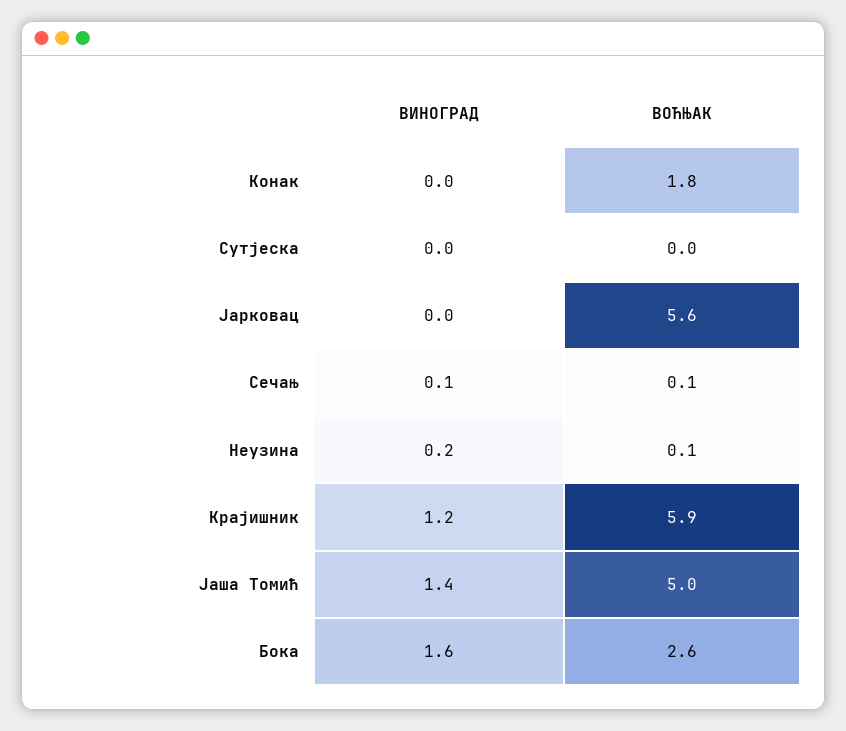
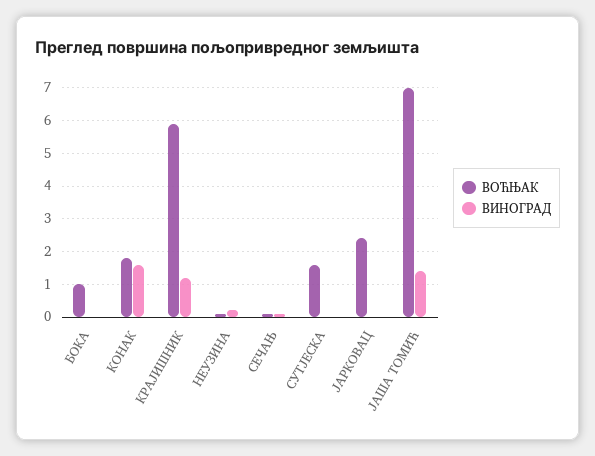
ВИНОГРАД, Конак: 0 -> 1.5
ВОЋЊАК, Сутјеска: 0 -> 1.5
ВОЋЊАК, Јарковац: 5.6 -> 2.5
ВОЋЊАК, Јаша Томић: 5 -> 7
ВИНОГРАД, Бока: 1.6 -> 0
ВОЋЊАК, Бока: 2.6 -> 1

